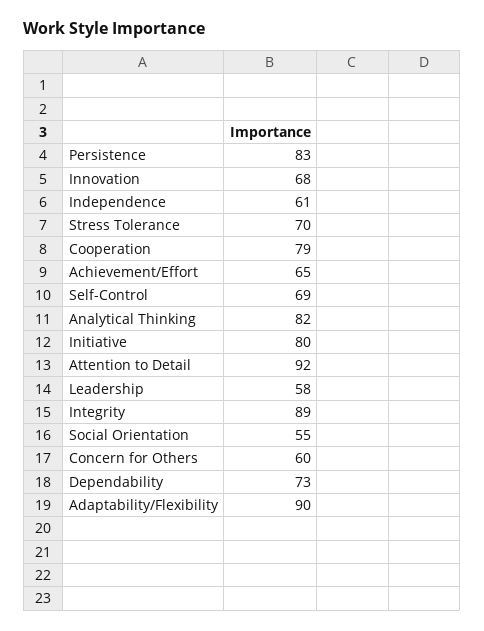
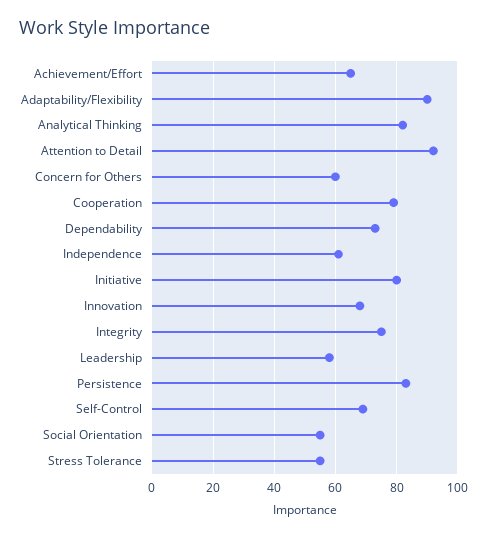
Stress Tolerance: 70 -> 55
Integrity: 89 -> 75

